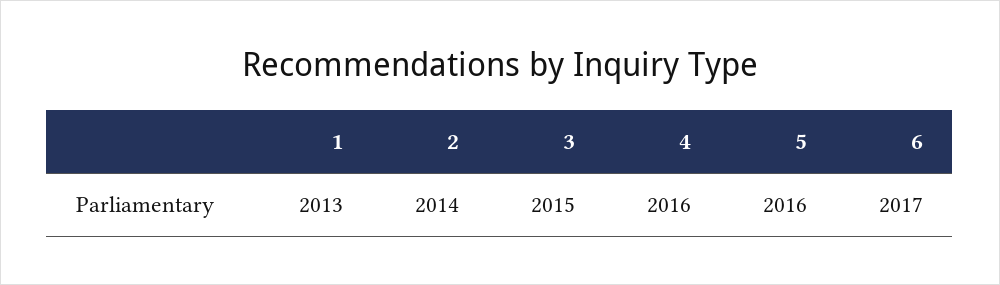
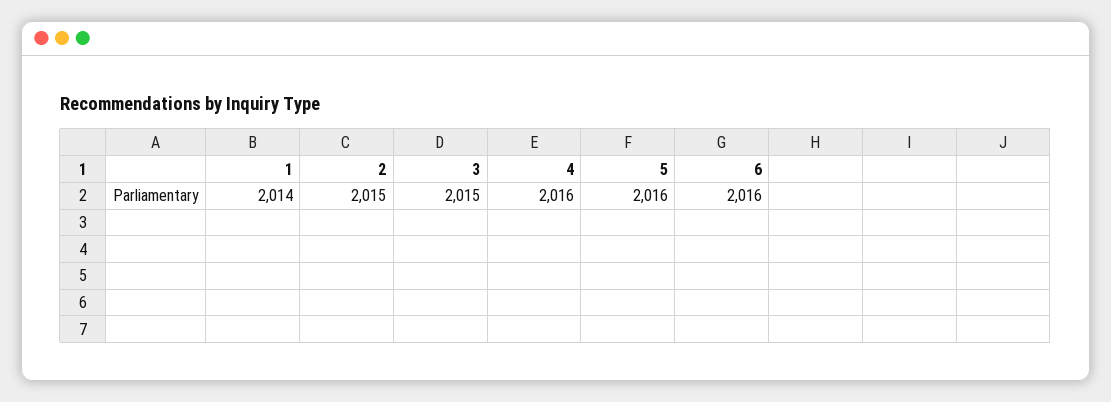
1: 2013 -> 2014
2: 2014 -> 2015
6: 2017 -> 2016

